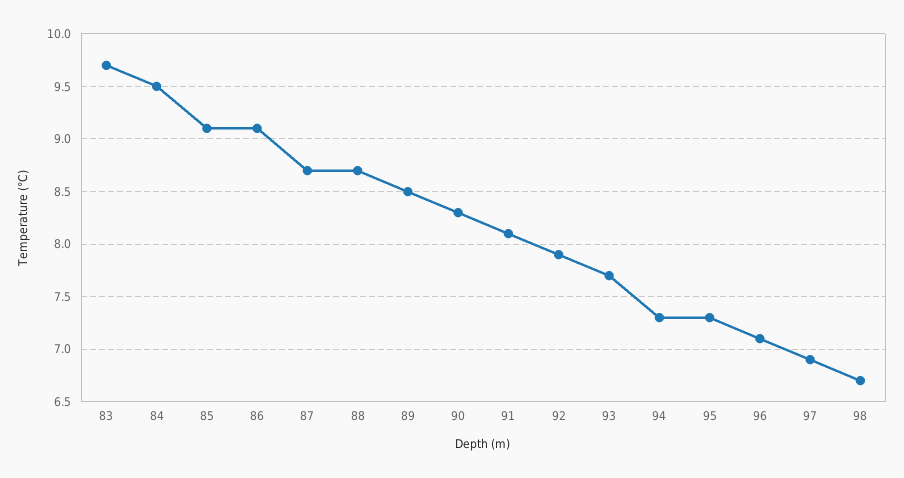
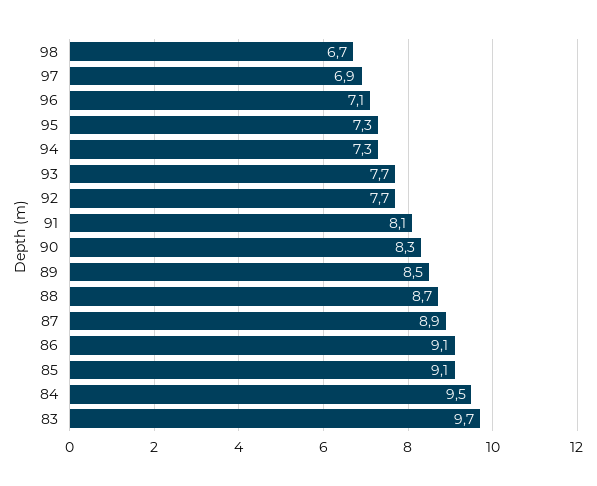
87: 8.7 -> 8.9
92: 7.9 -> 7.7

